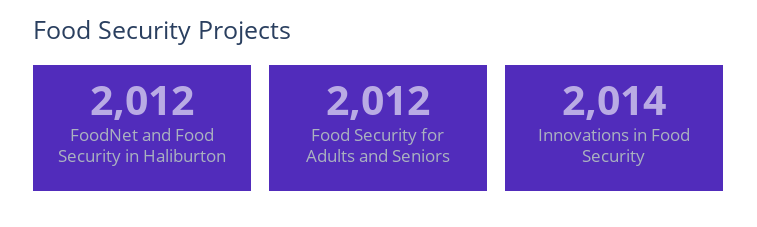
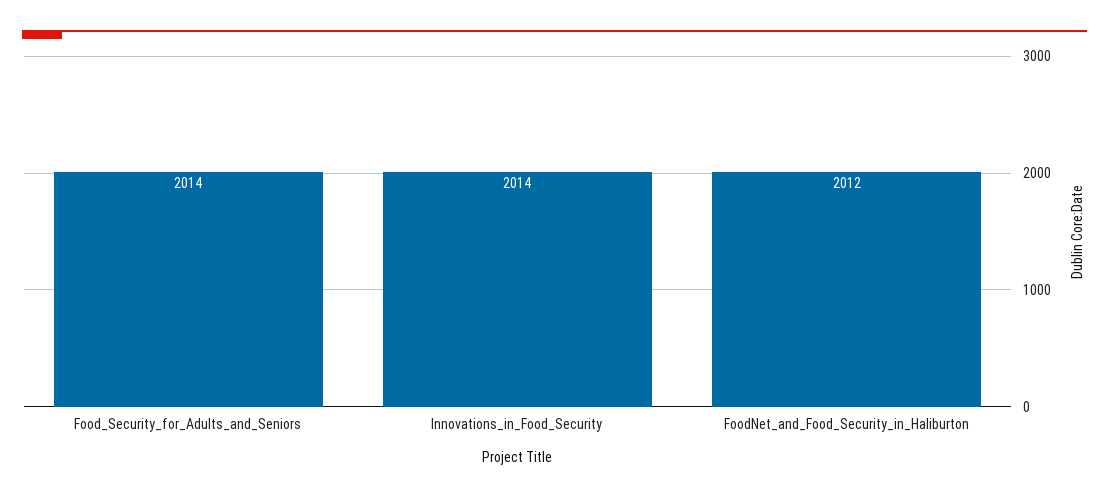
Food Security for Adults and Seniors: 2012 -> 2014

